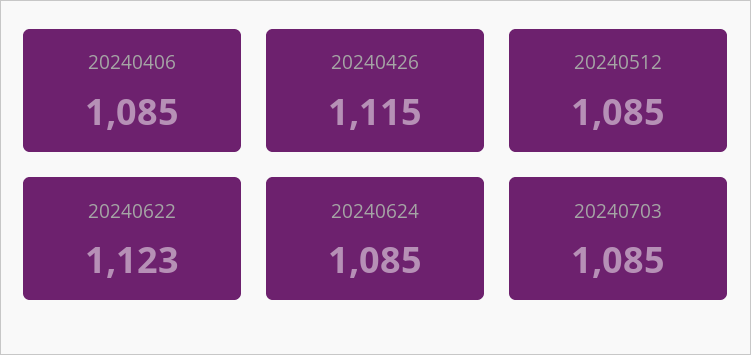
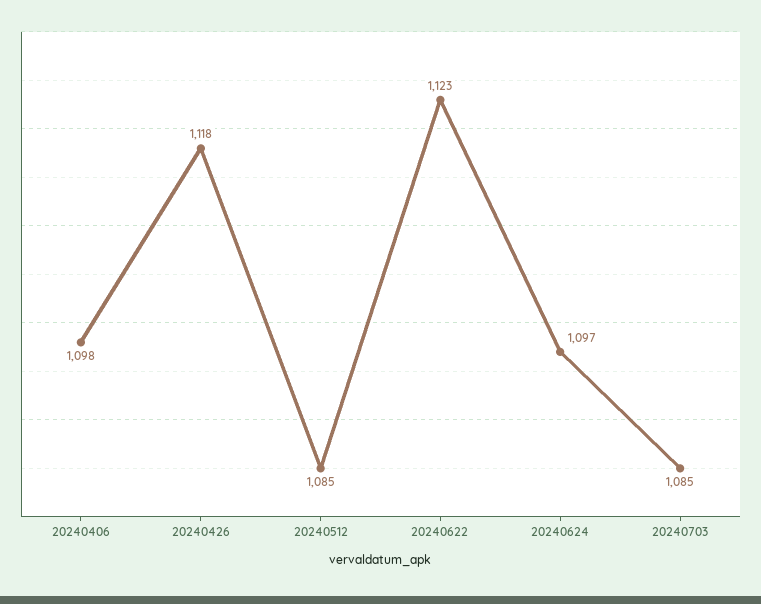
20240406: 1085 -> 1098
20240426: 1115 -> 1118
20240624: 1085 -> 1097

